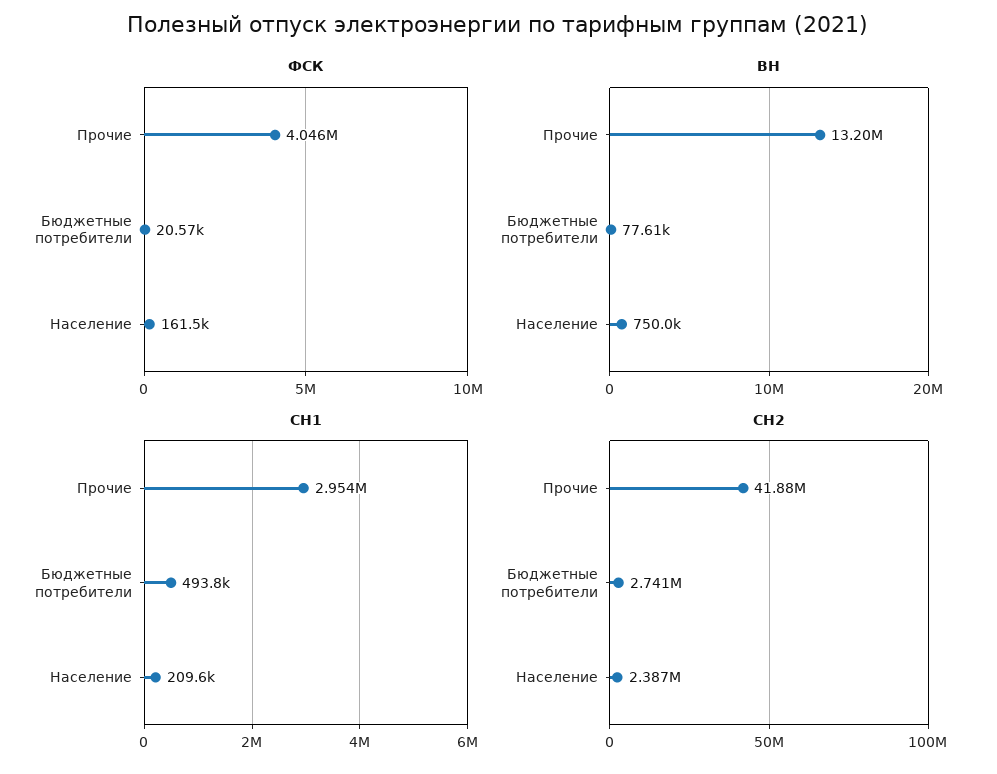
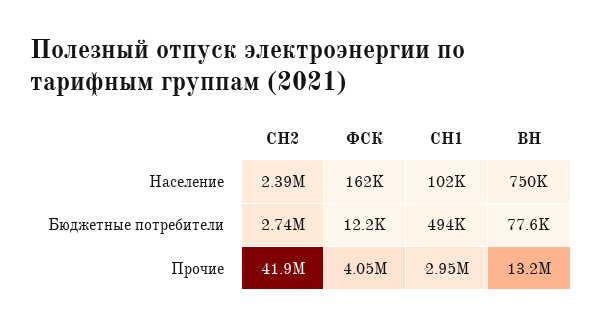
ФСК, Бюджетные потребители: 20570 -> 12200
СН1, Население: 209600 -> 102000

